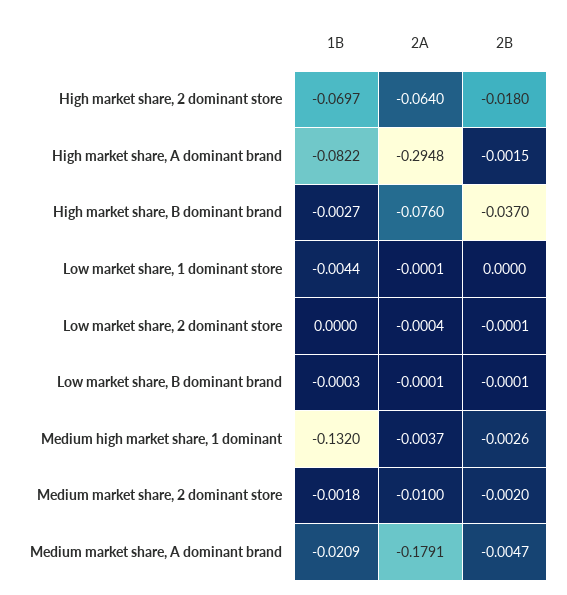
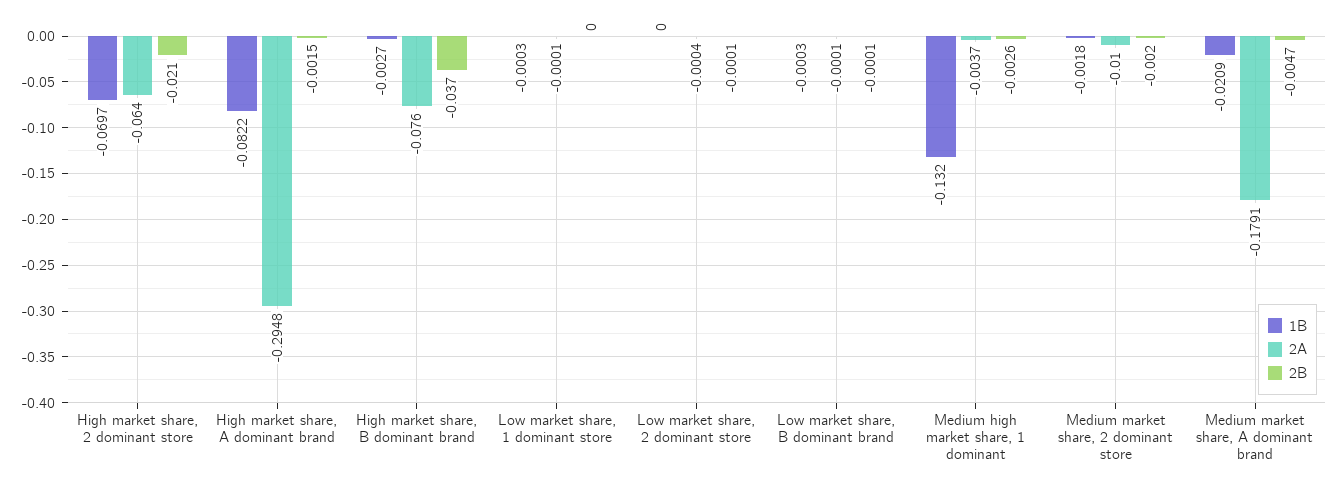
2B, High market share, 2 dominant store: -0.018 -> -0.021
1B, Low market share, 1 dominant store: -0.0044 -> -0.0003

